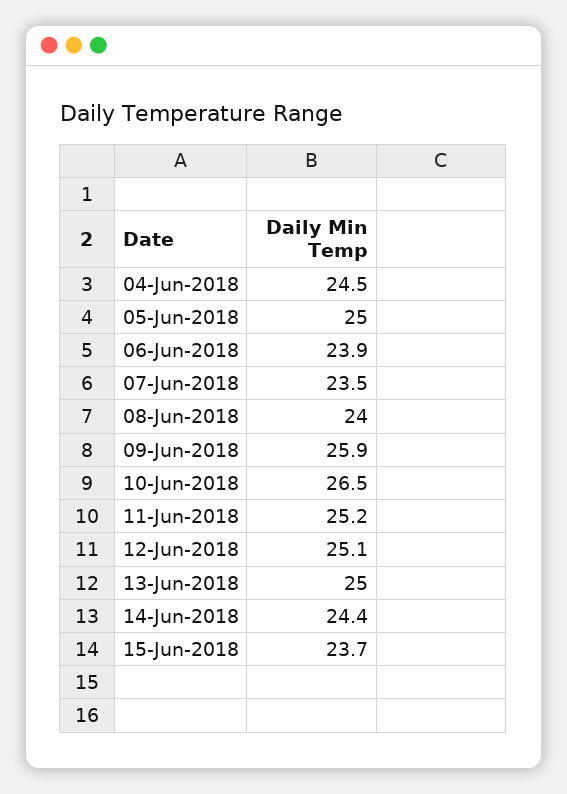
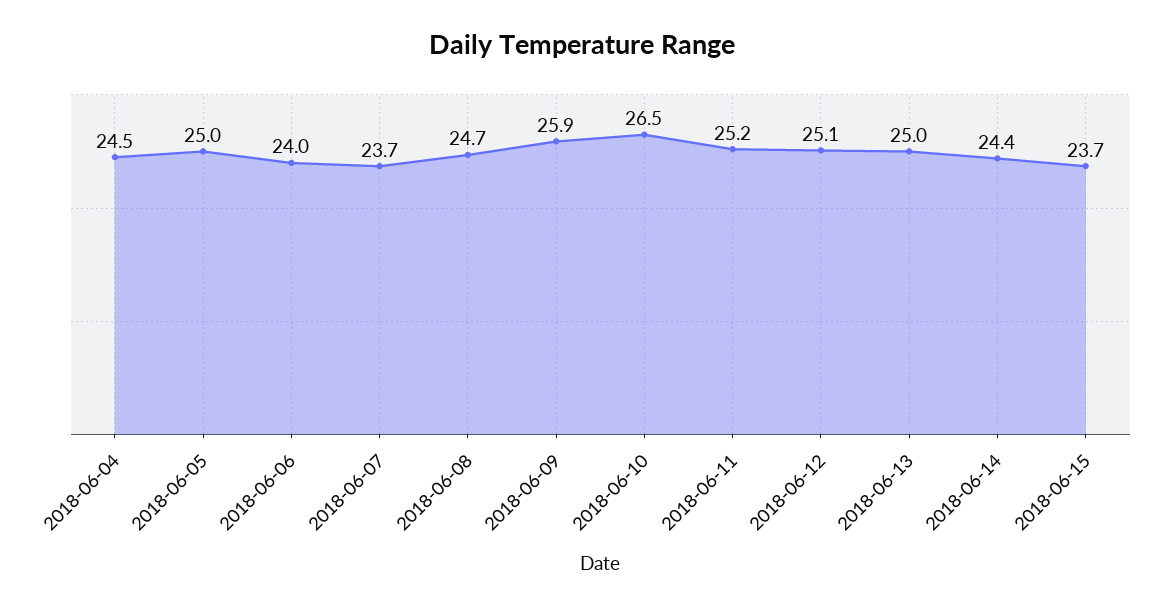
06-Jun-2018: 23.9 -> 24
07-Jun-2018: 23.5 -> 23.7
08-Jun-2018: 24 -> 24.7

